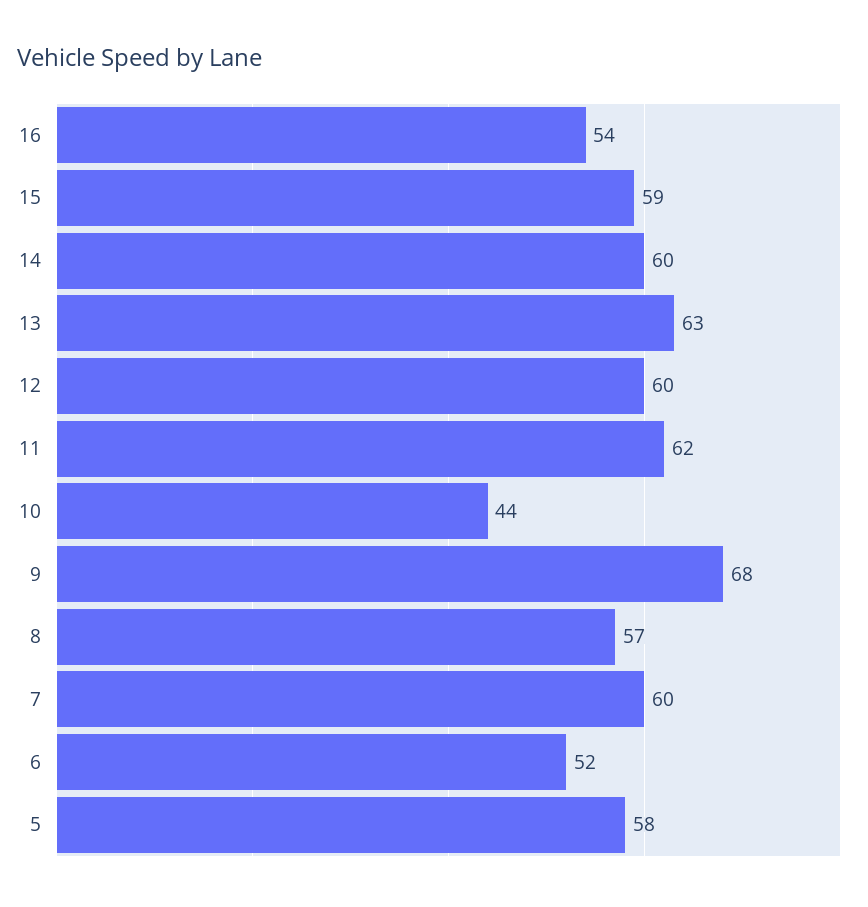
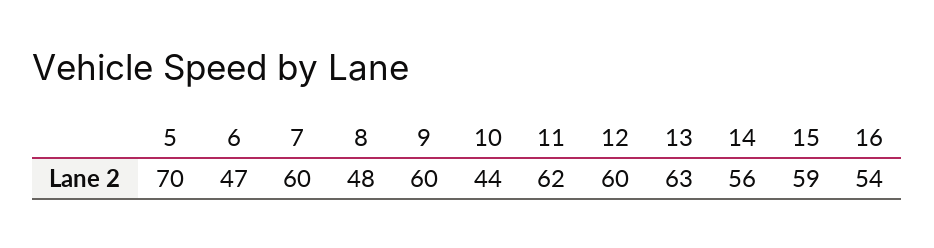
14: 60 -> 56
9: 68 -> 60
8: 57 -> 48
6: 52 -> 47
5: 58 -> 70

